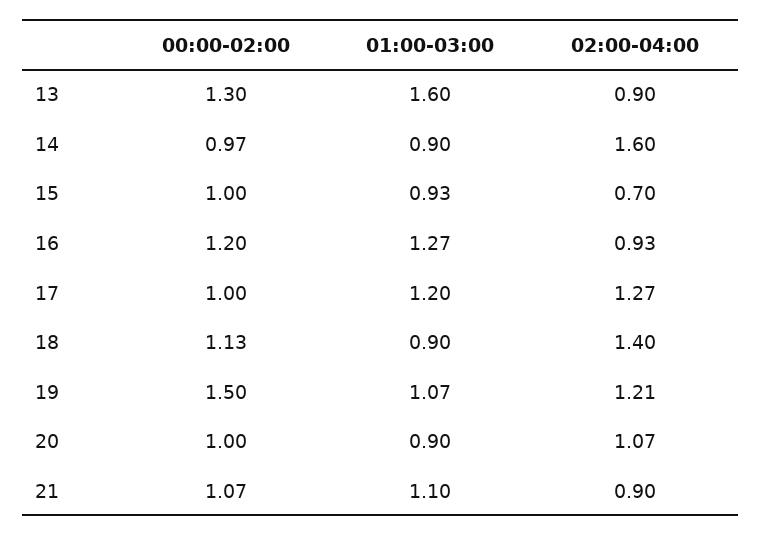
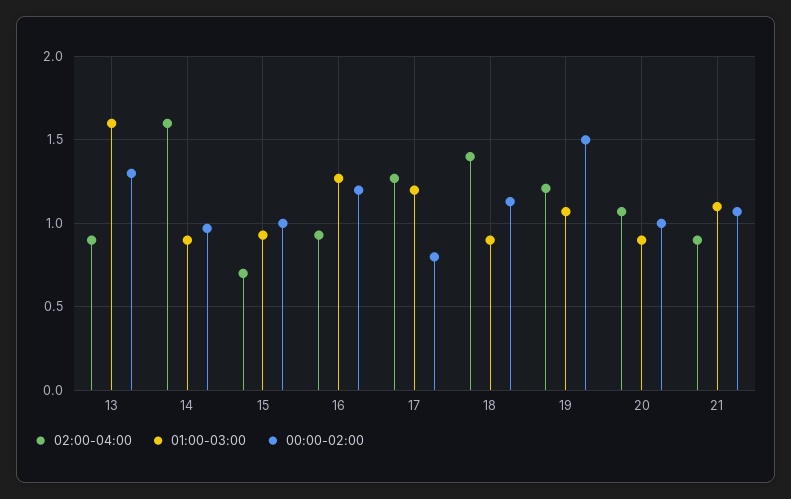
00:00-02:00, 17: 1 -> 0.8

